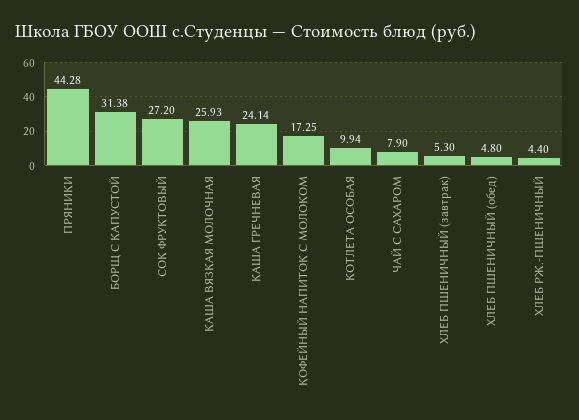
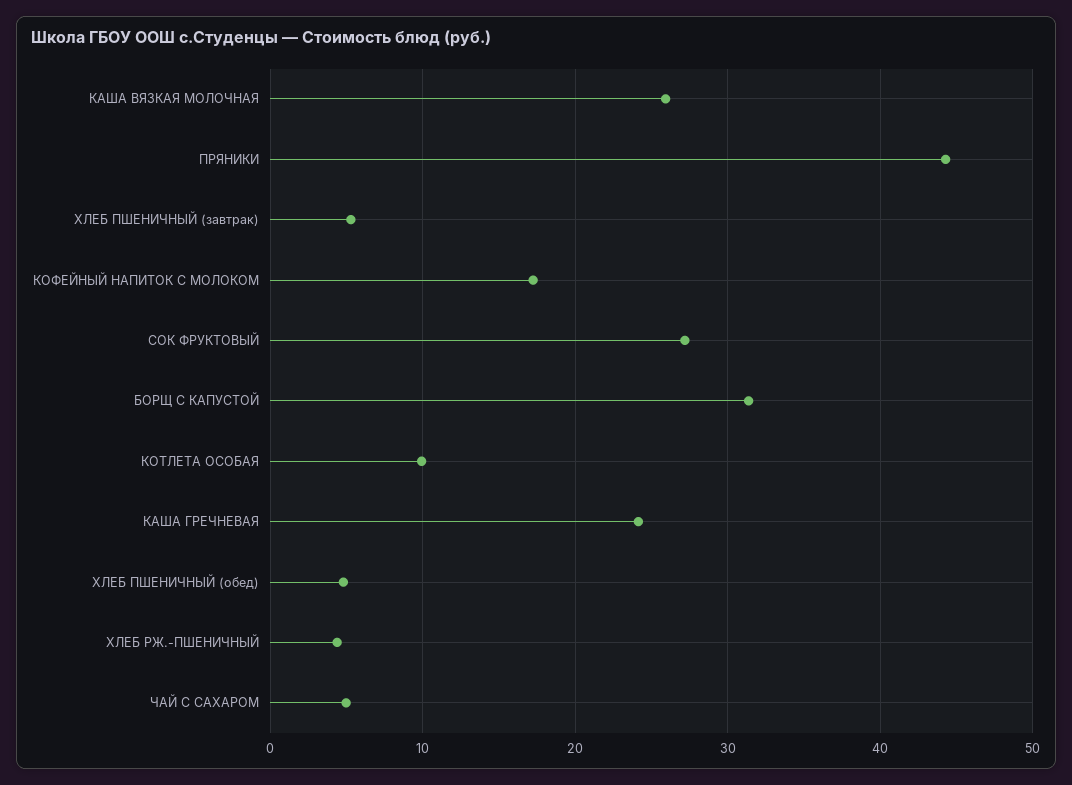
ЧАЙ С САХАРОМ: 7.9 -> 5

